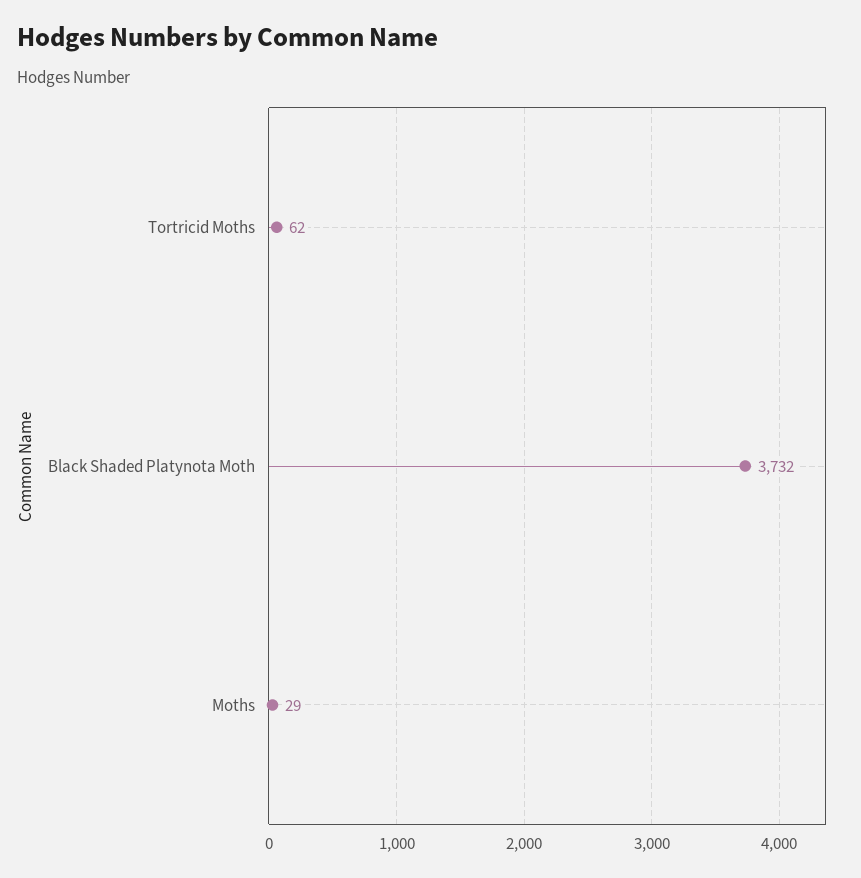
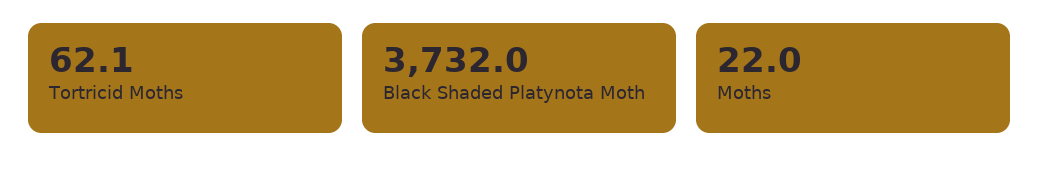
Moths: 29 -> 22

